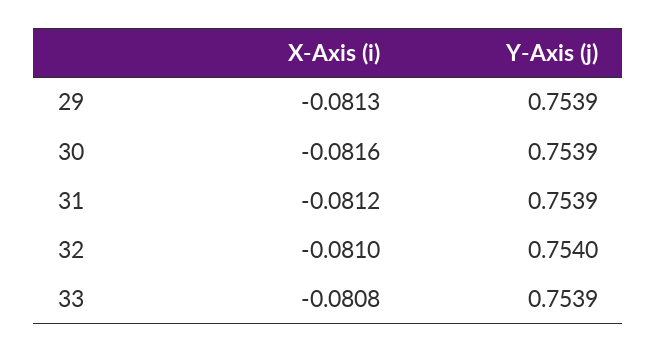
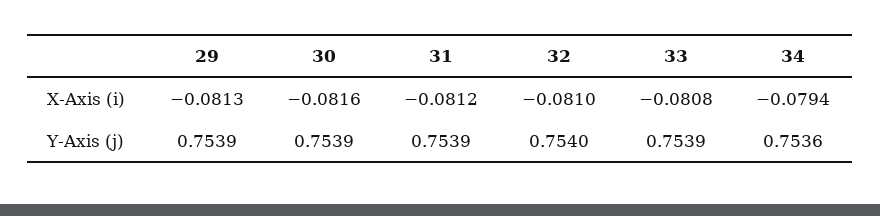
X-Axis (i), 34: none -> -0.0794
Y-Axis (j), 34: none -> 0.7536

